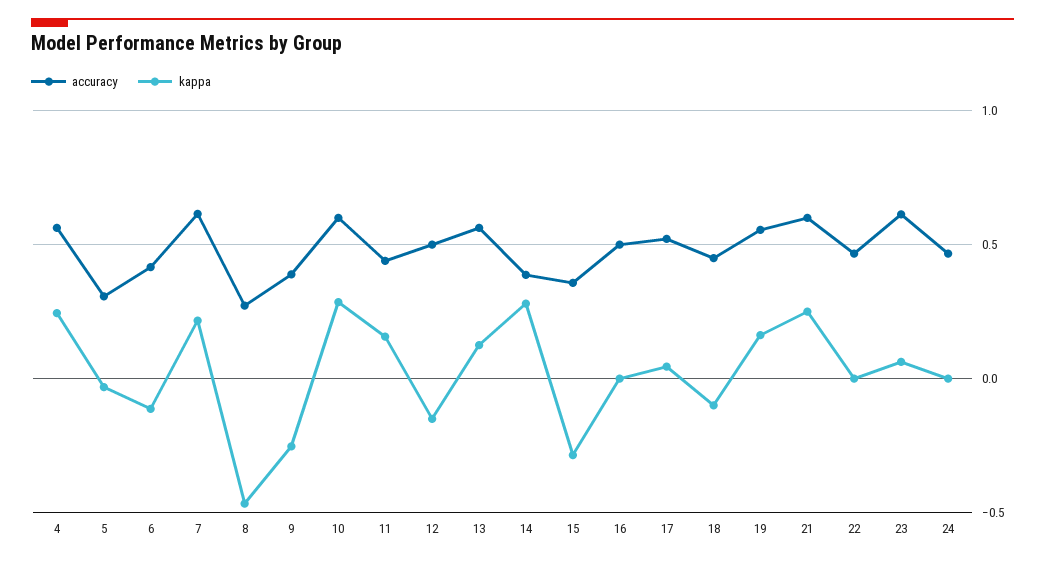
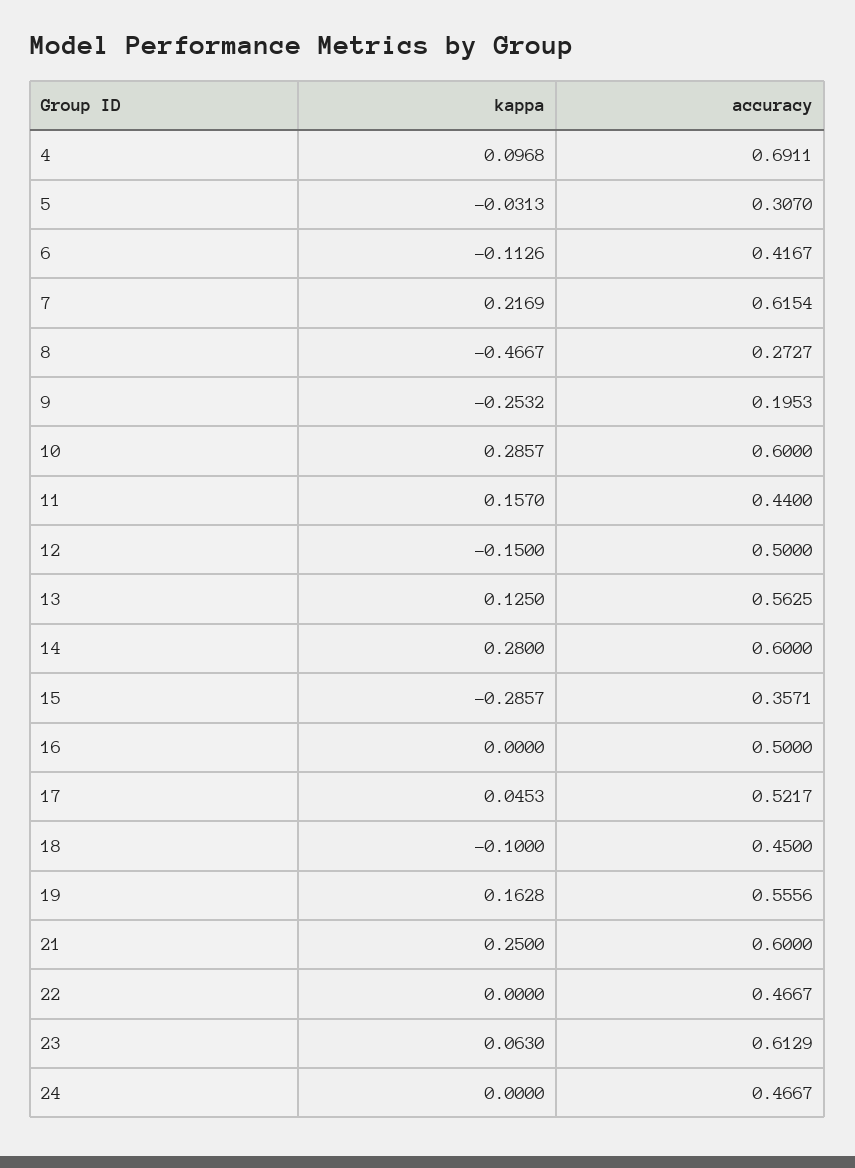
accuracy, 4: 0.55 -> 0.6911
kappa, 4: 0.25 -> 0.0968
accuracy, 9: 0.4 -> 0.1953
accuracy, 14: 0.4 -> 0.6

